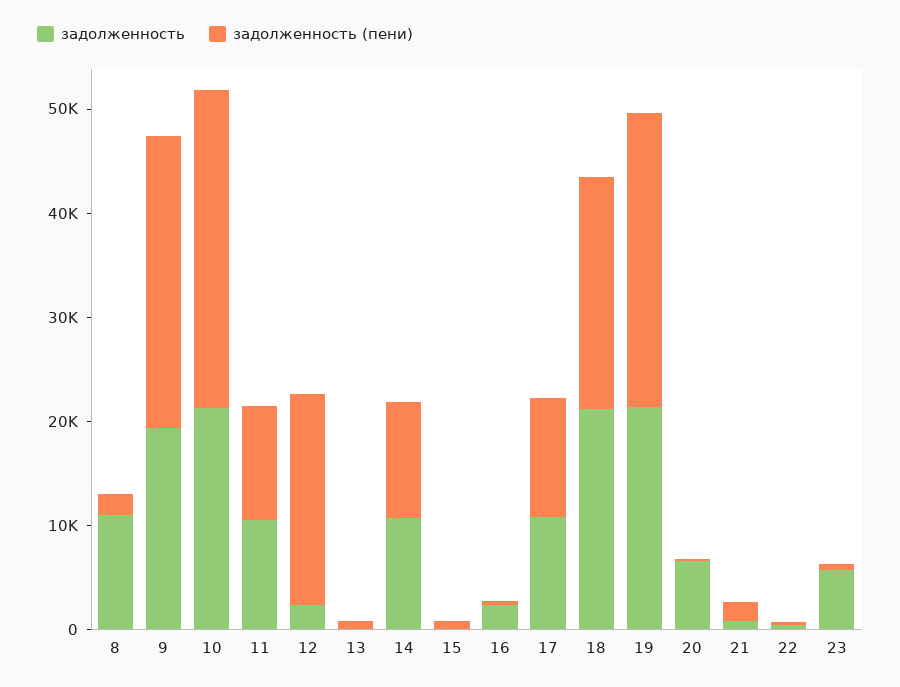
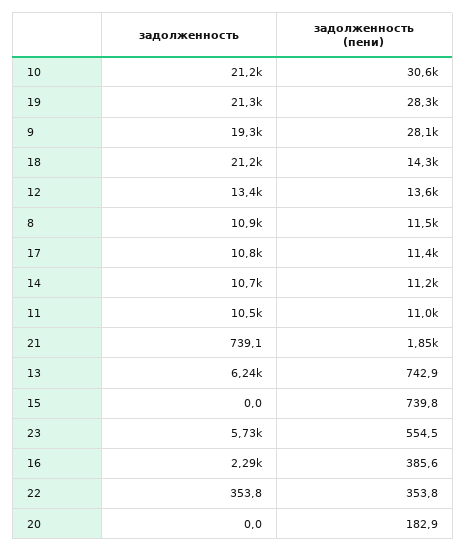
задолженность (пени), 8: 2000 -> 11500
задолженность, 12: 2000 -> 13400
задолженность (пени), 12: 20000 -> 13600
задолженность, 13: 0 -> 6240
задолженность (пени), 18: 22000 -> 14300
задолженность, 20: 6000 -> 0

